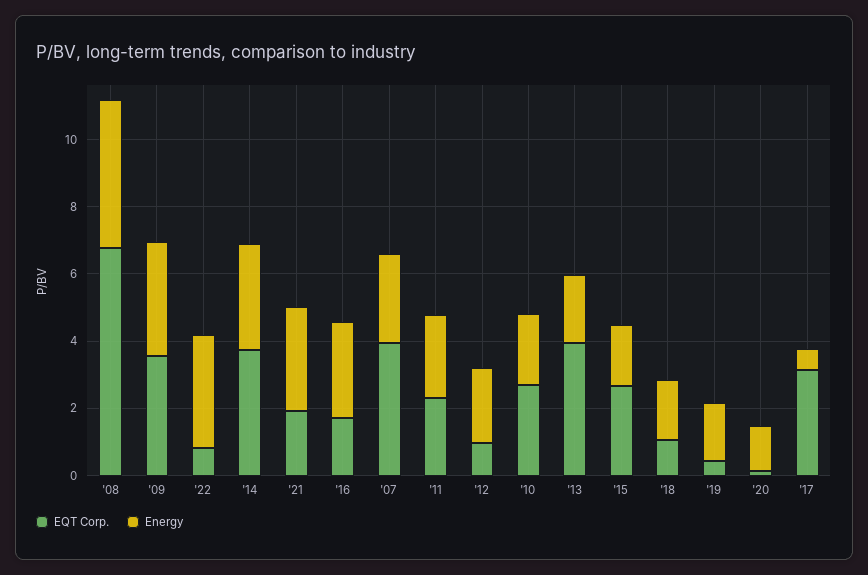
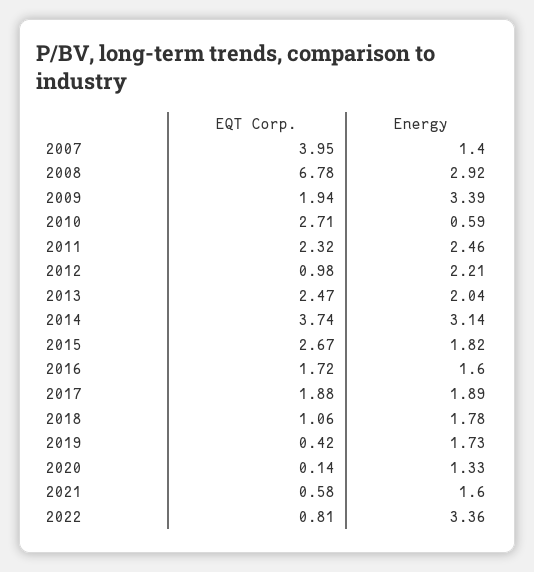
Energy, '08: 4.5 -> 2.92
EQT Corp., '09: 3.5 -> 1.94
EQT Corp., '21: 2 -> 0.58
Energy, '21: 3 -> 1.6
Energy, '16: 3 -> 1.6
Energy, '07: 2.5 -> 1.4
Energy, '10: 2 -> 0.59
EQT Corp., '13: 4 -> 2.47
EQT Corp., '17: 3 -> 1.88
Energy, '17: 0.5 -> 1.89

